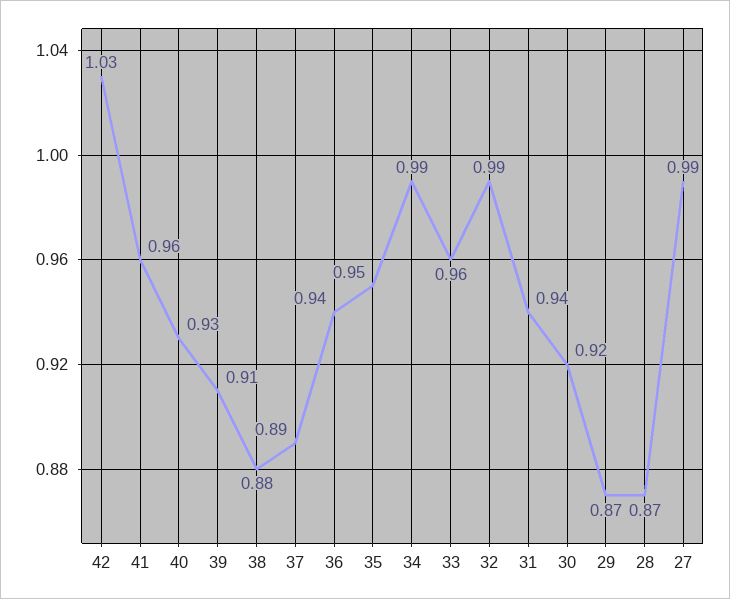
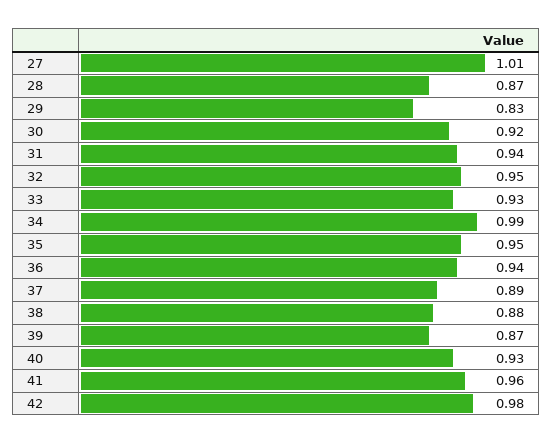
42: 1.03 -> 0.98
39: 0.91 -> 0.87
33: 0.96 -> 0.93
32: 0.99 -> 0.95
29: 0.87 -> 0.83
27: 0.99 -> 1.01

